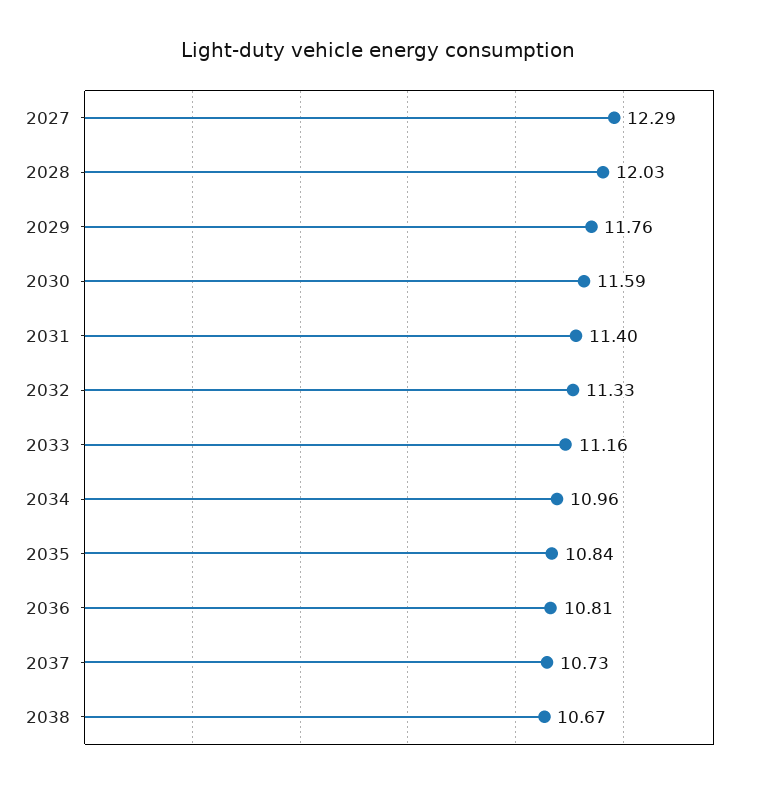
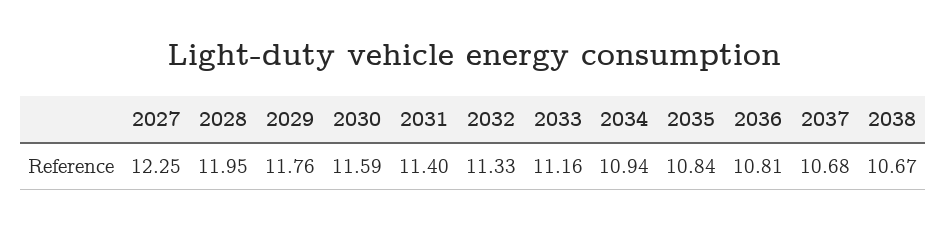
2027: 12.29 -> 12.25
2028: 12.03 -> 11.95
2034: 10.96 -> 10.94
2037: 10.73 -> 10.68

